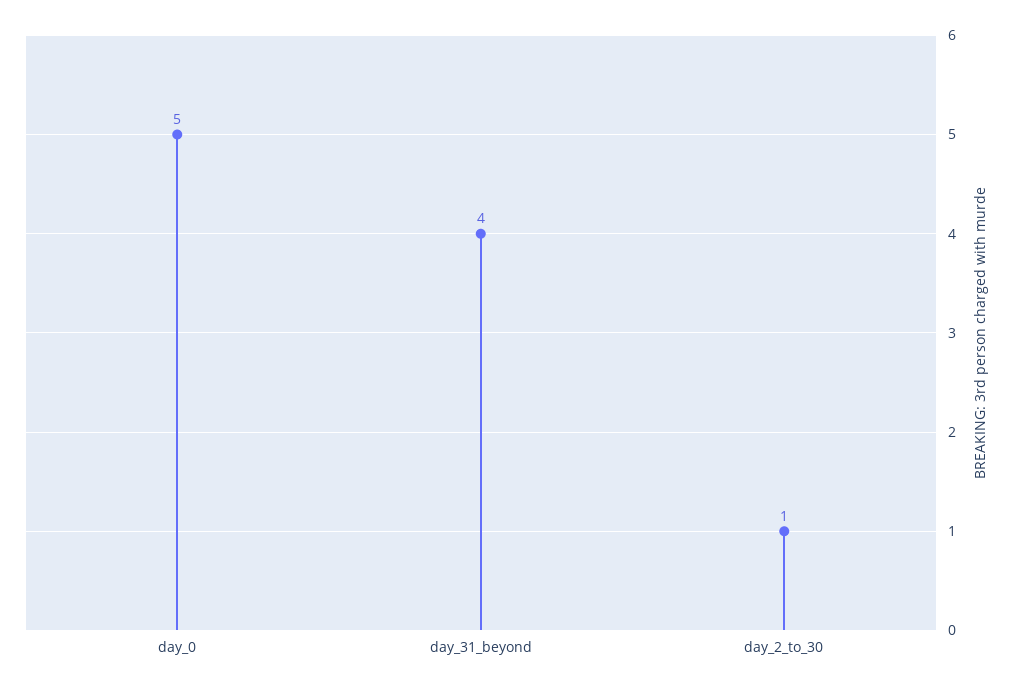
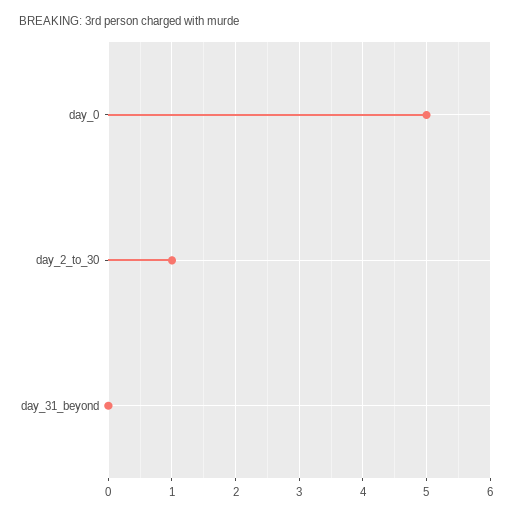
day_31_beyond: 4 -> 0

